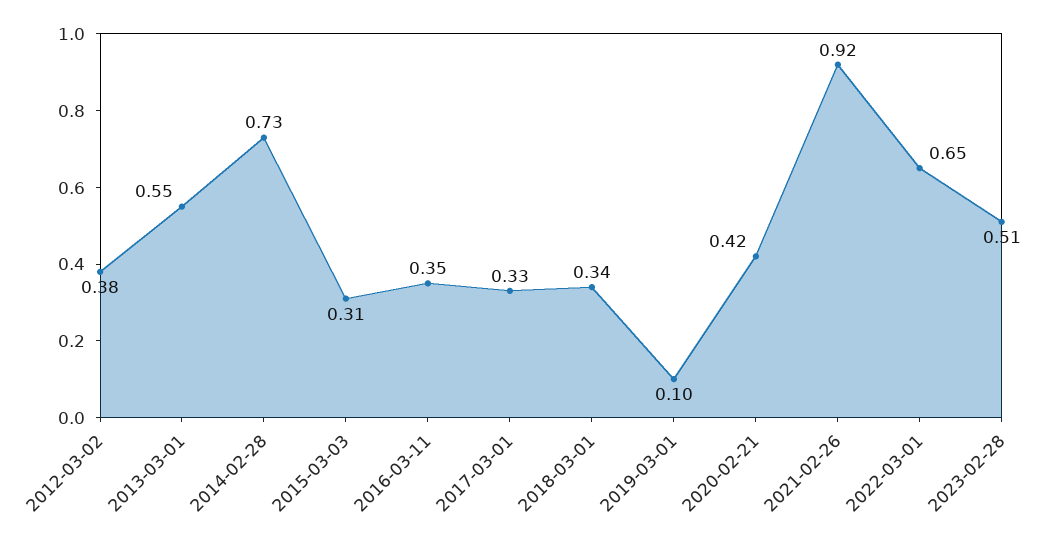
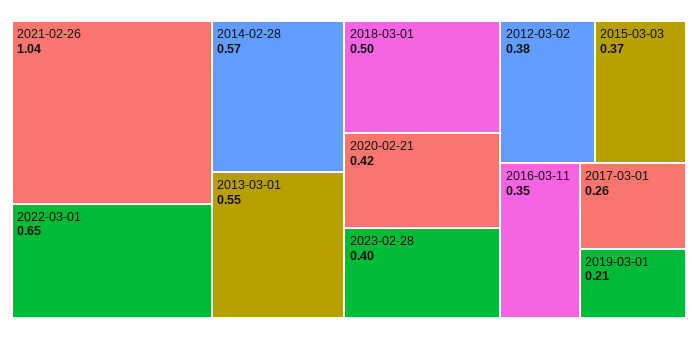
2014-02-28: 0.73 -> 0.57
2015-03-03: 0.31 -> 0.37
2017-03-01: 0.33 -> 0.26
2018-03-01: 0.34 -> 0.5
2019-03-01: 0.1 -> 0.21
2021-02-26: 0.92 -> 1.04
2023-02-28: 0.51 -> 0.4

